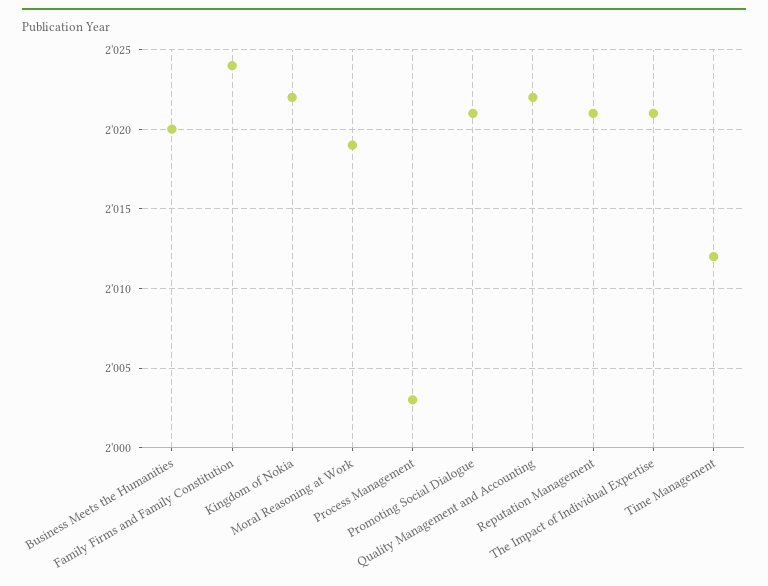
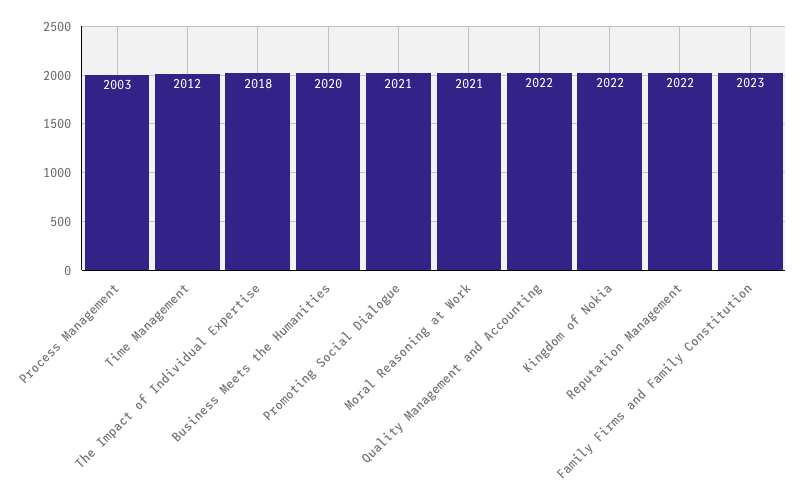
Family Firms and Family Constitution: 2024 -> 2023
Moral Reasoning at Work: 2019 -> 2021
Reputation Management: 2021 -> 2022
The Impact of Individual Expertise: 2021 -> 2018

